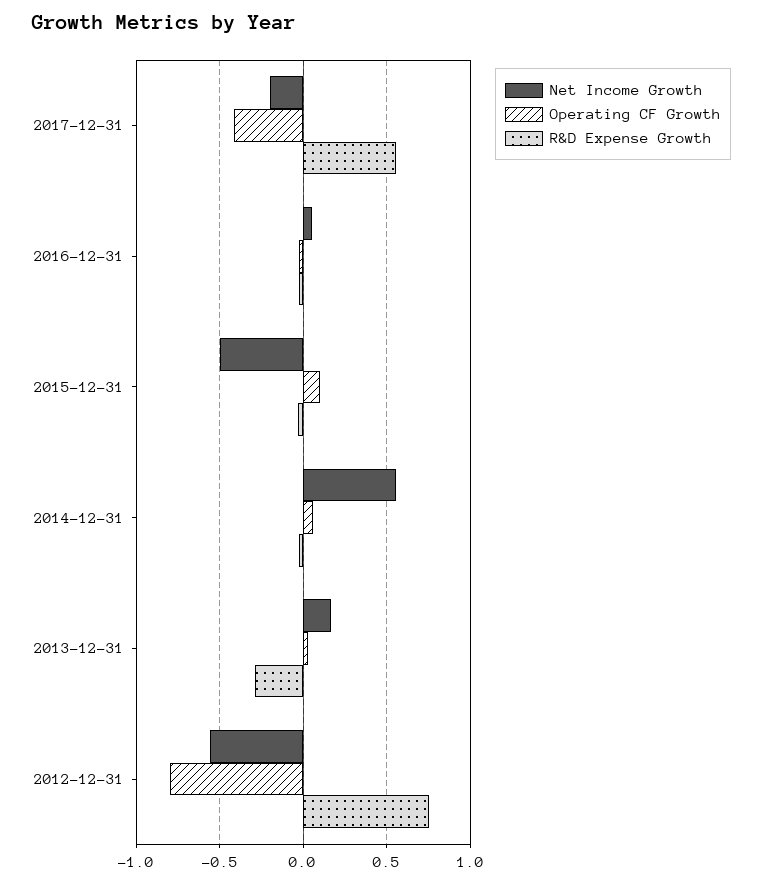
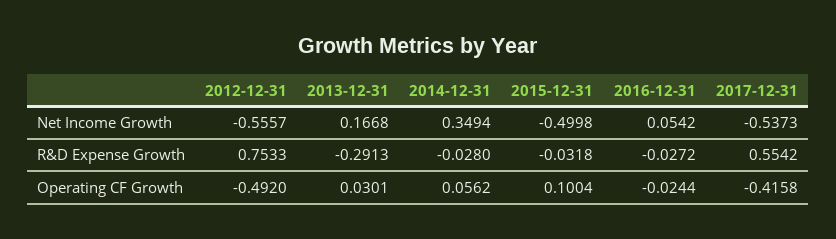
Net Income Growth, 2017-12-31: -0.2 -> -0.5373
Net Income Growth, 2014-12-31: 0.55 -> 0.3494
Operating CF Growth, 2012-12-31: -0.8 -> -0.492

